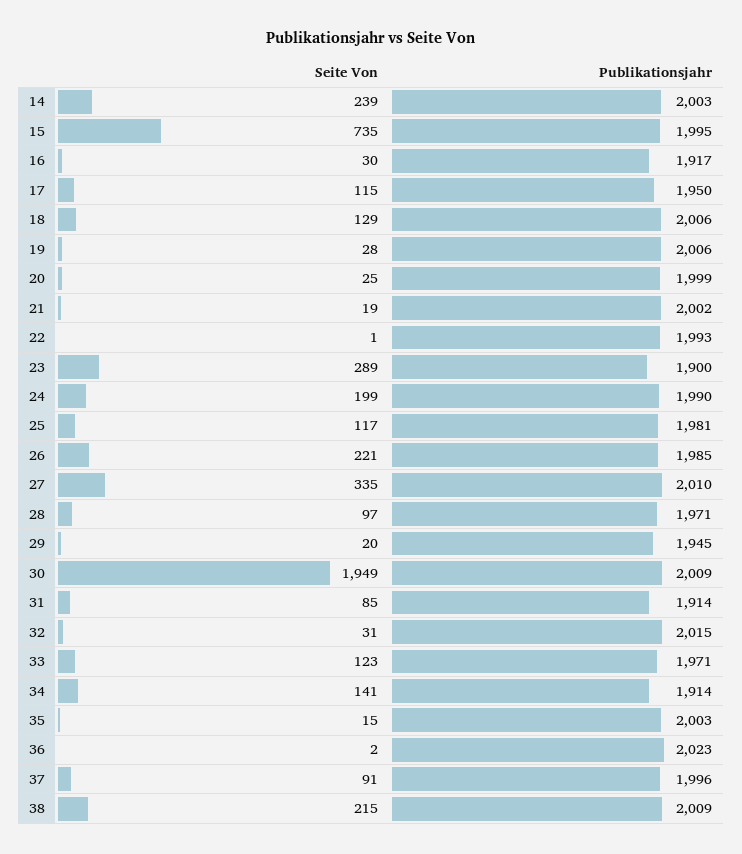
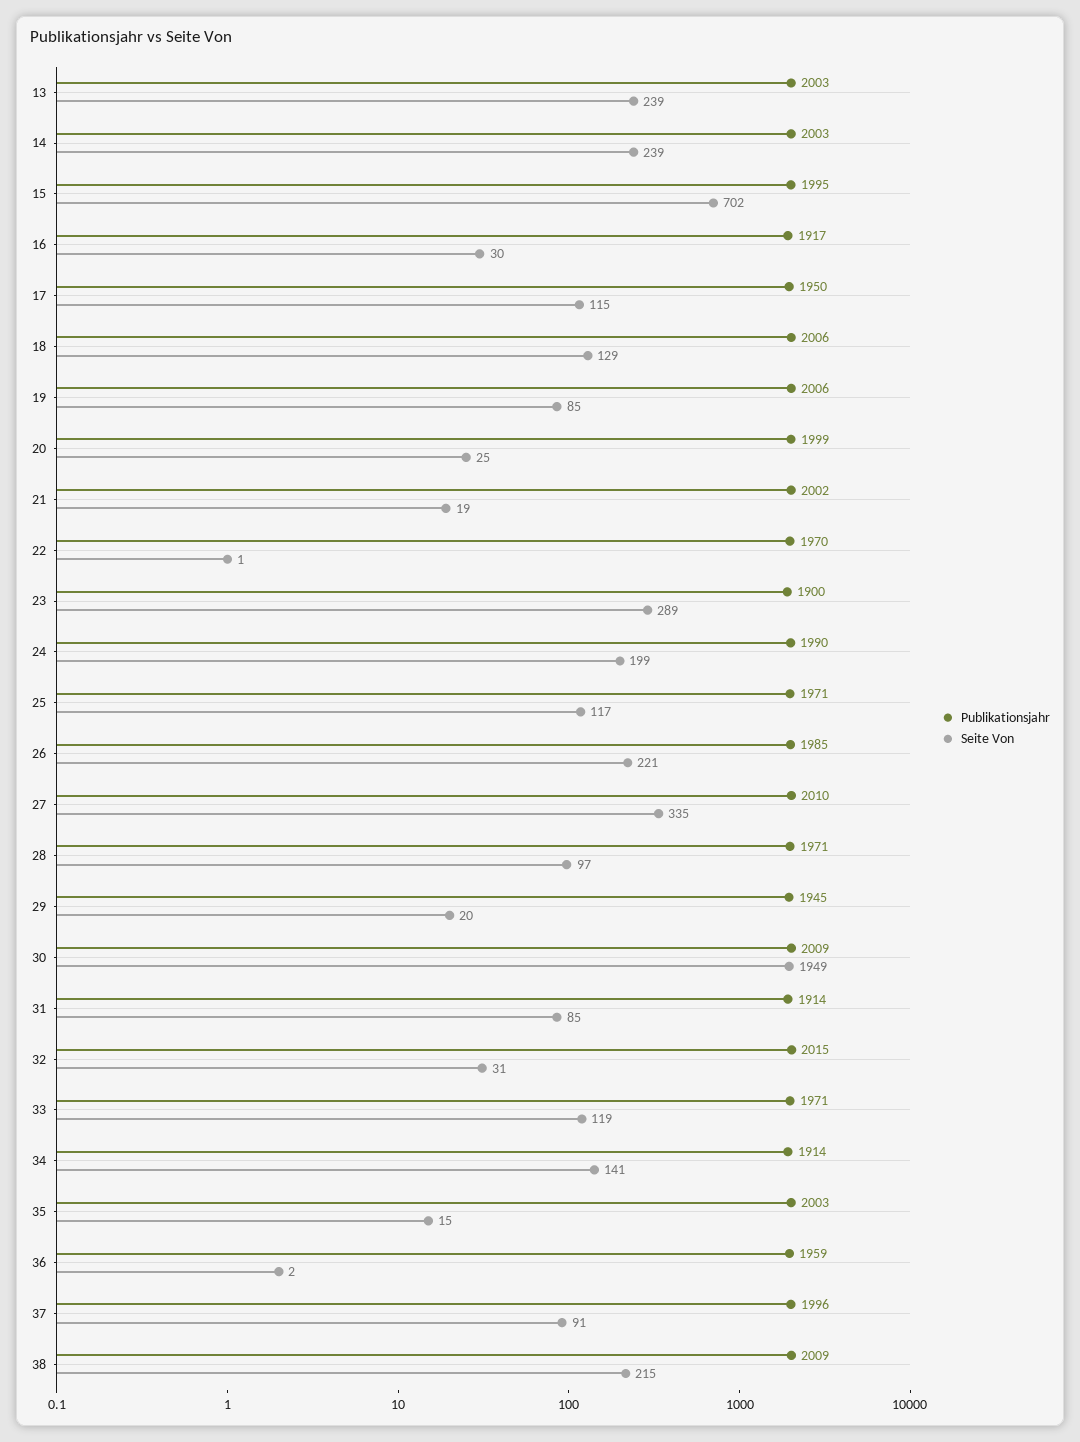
Seite Von, 15: 735 -> 702
Seite Von, 19: 28 -> 85
Publikationsjahr, 22: 1993 -> 1970
Publikationsjahr, 25: 1981 -> 1971
Seite Von, 33: 123 -> 119
Publikationsjahr, 36: 2023 -> 1959
Publikationsjahr, 13: none -> 2003
Seite Von, 13: none -> 239

